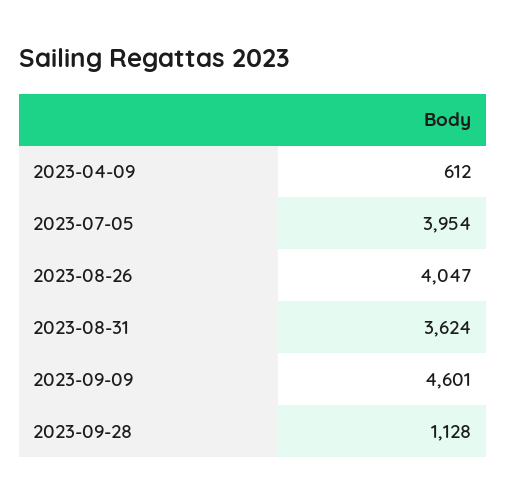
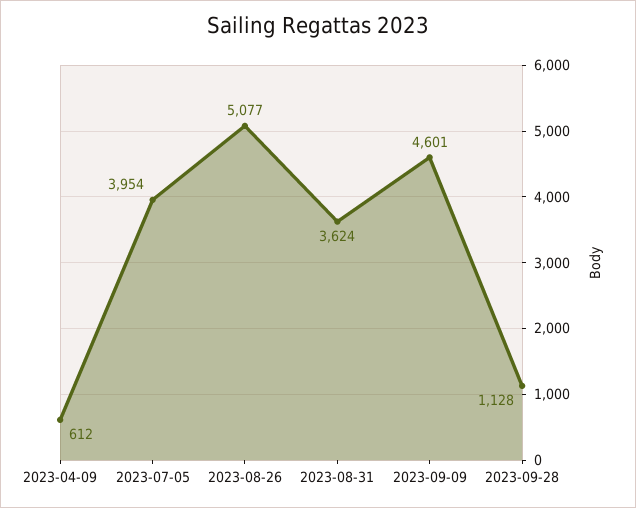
2023-08-26: 4047 -> 5077

